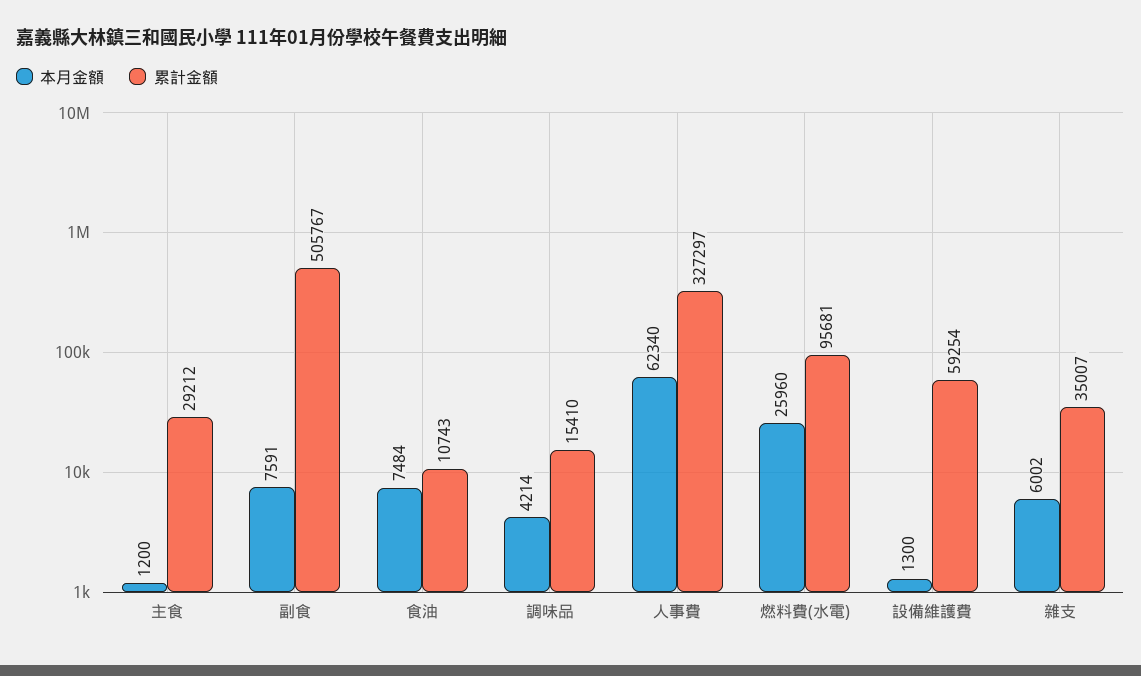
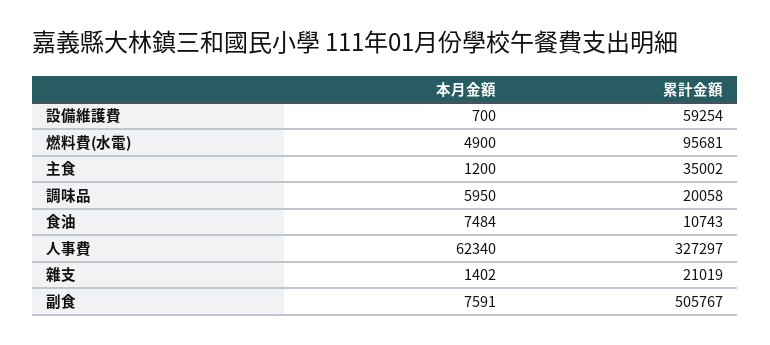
累計金額, 主食: 29212 -> 35002
本月金額, 調味品: 4214 -> 5950
累計金額, 調味品: 15410 -> 20058
本月金額, 燃料費(水電): 25960 -> 4900
本月金額, 設備維護費: 1300 -> 700
本月金額, 雜支: 6002 -> 1402
累計金額, 雜支: 35007 -> 21019

